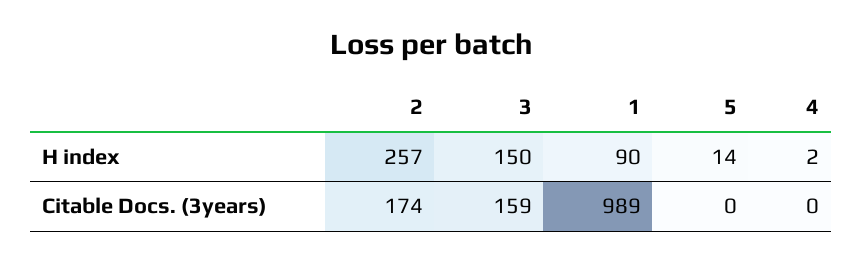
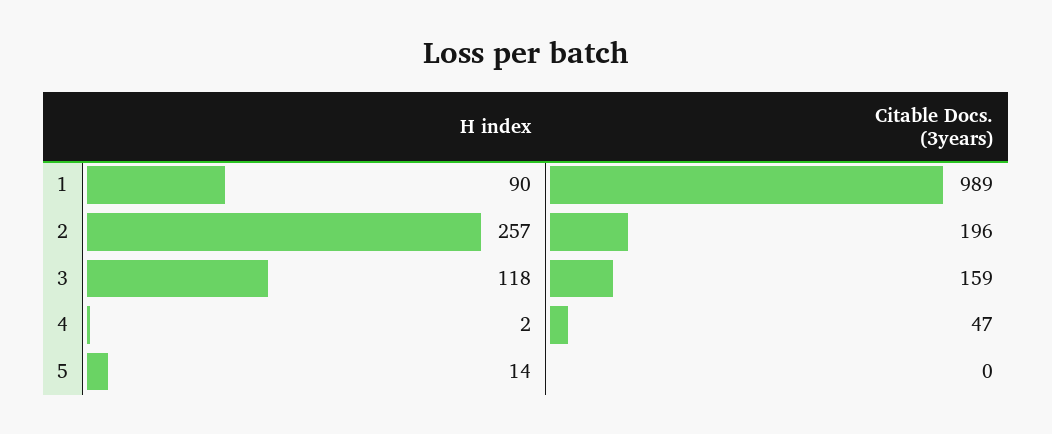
3, H index: 150 -> 118
2, Citable Docs. (3years): 174 -> 196
4, Citable Docs. (3years): 0 -> 47

